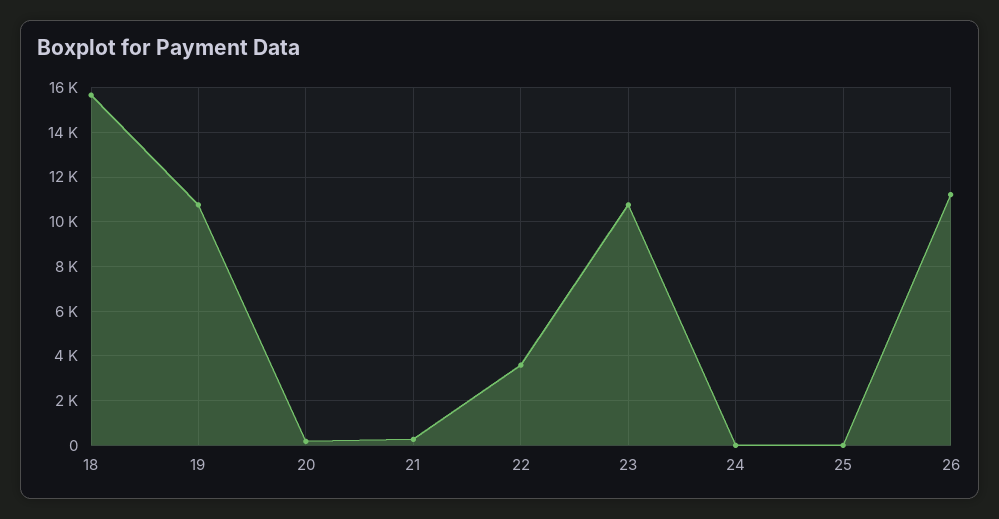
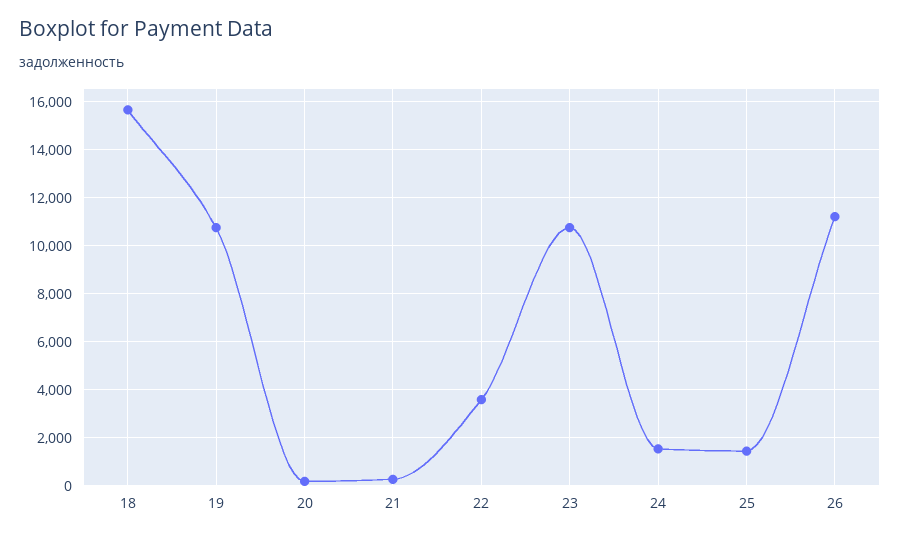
24: 0 -> 1500
25: 0 -> 1500

